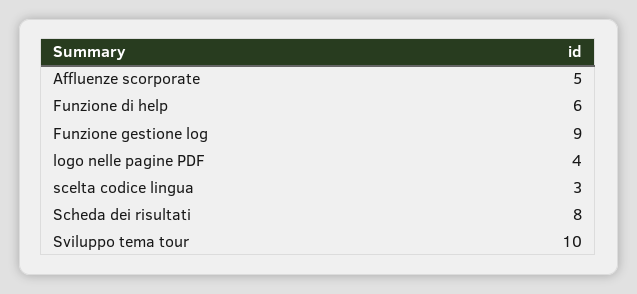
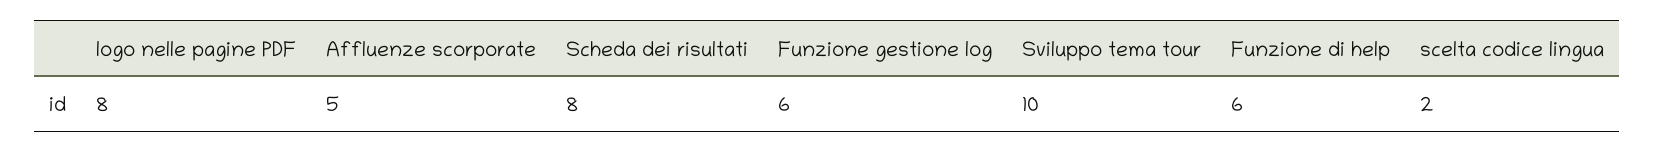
Funzione gestione log: 9 -> 6
logo nelle pagine PDF: 4 -> 8
scelta codice lingua: 3 -> 2

